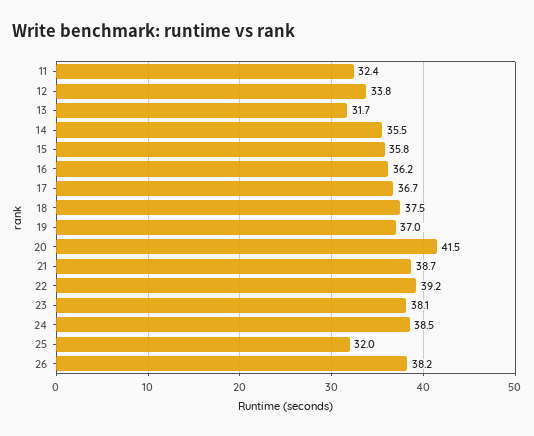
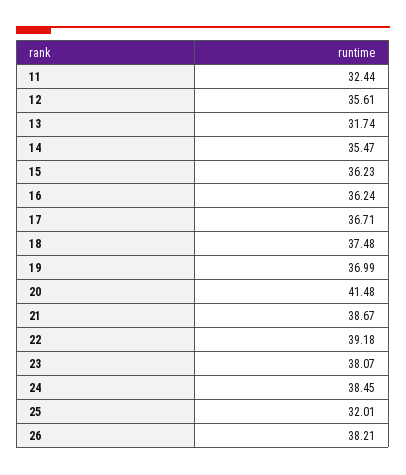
12: 33.8 -> 35.61
15: 35.8 -> 36.23

